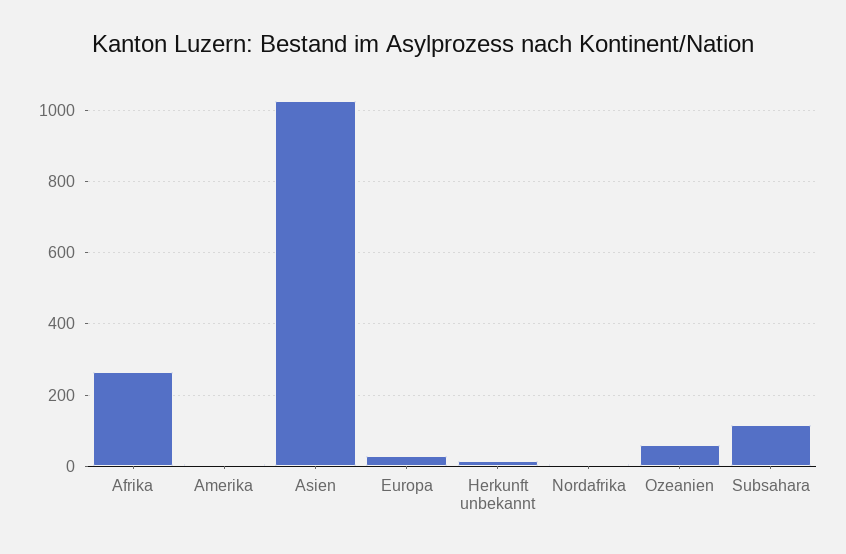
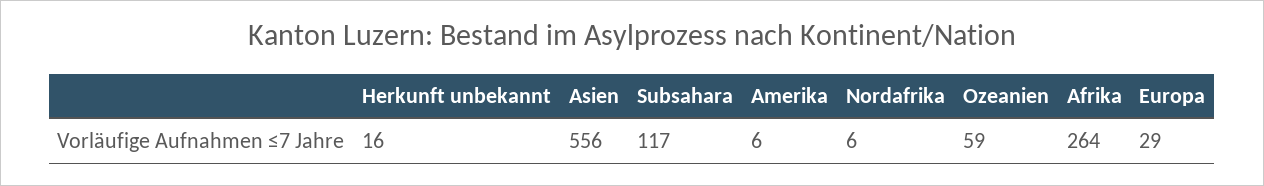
Asien: 1020 -> 556

